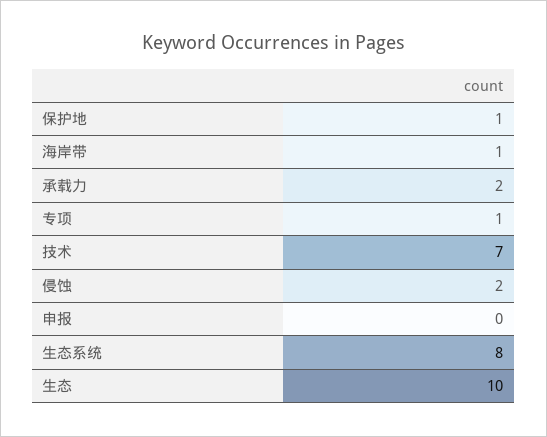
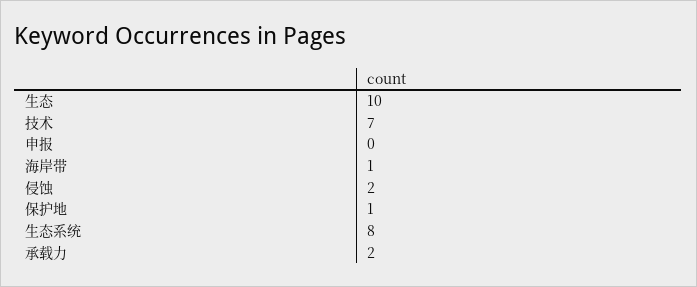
专项: 1 -> none

